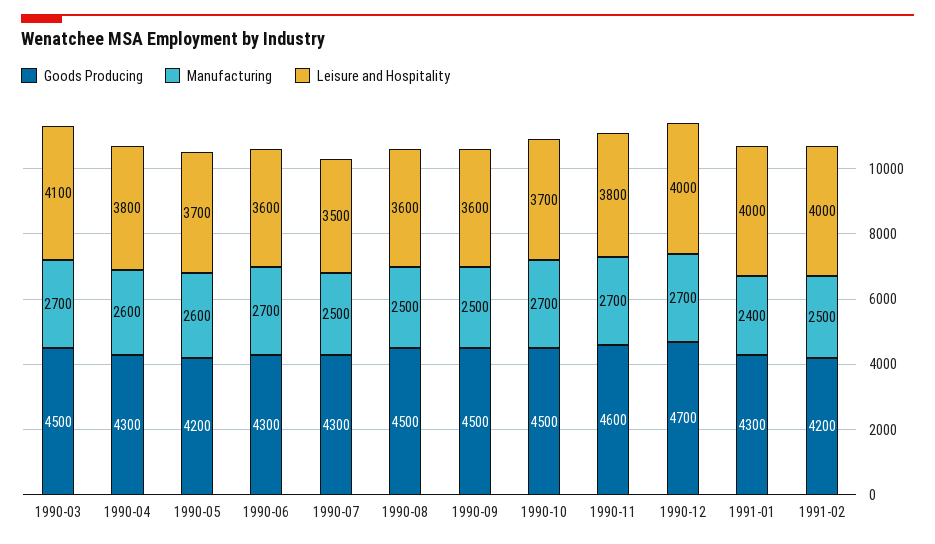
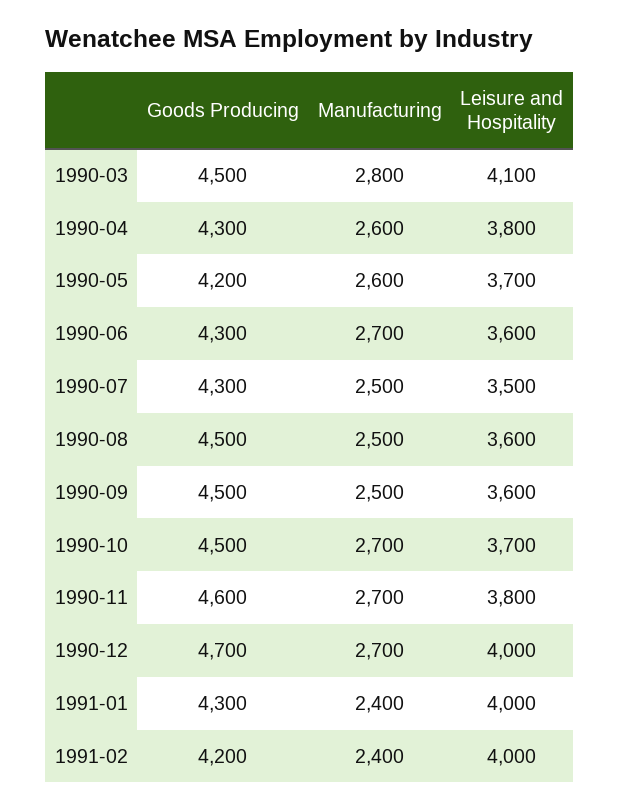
Manufacturing, 1990-03: 2700 -> 2800
Manufacturing, 1991-02: 2500 -> 2400

